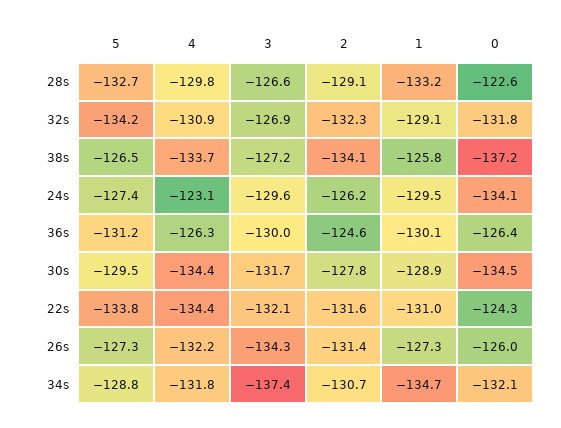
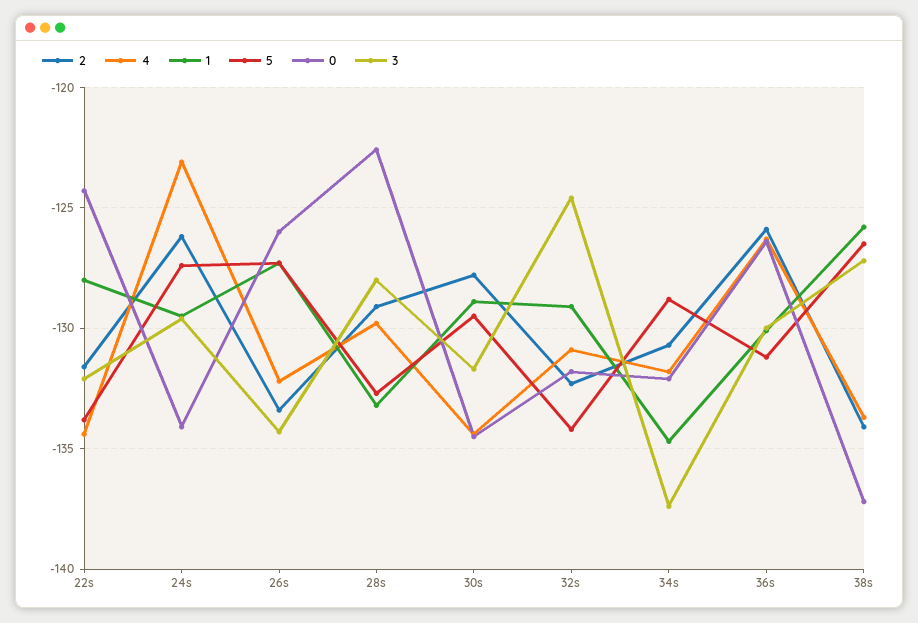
3, 28s: -126.6 -> -128
3, 32s: -126.9 -> -124.5
2, 36s: -124.6 -> -126
1, 22s: -131 -> -128
2, 26s: -131.4 -> -133.5

